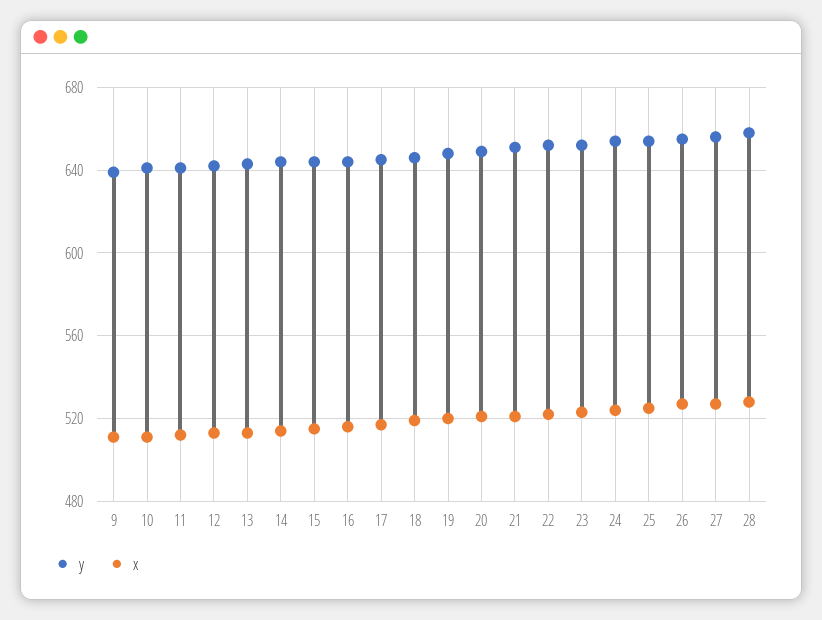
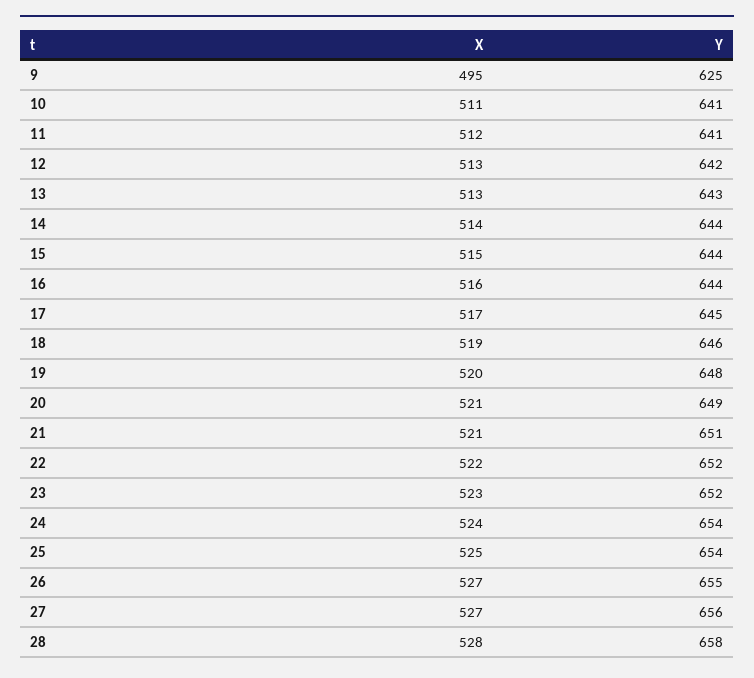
y, 9: 640 -> 625
x, 9: 510 -> 495

